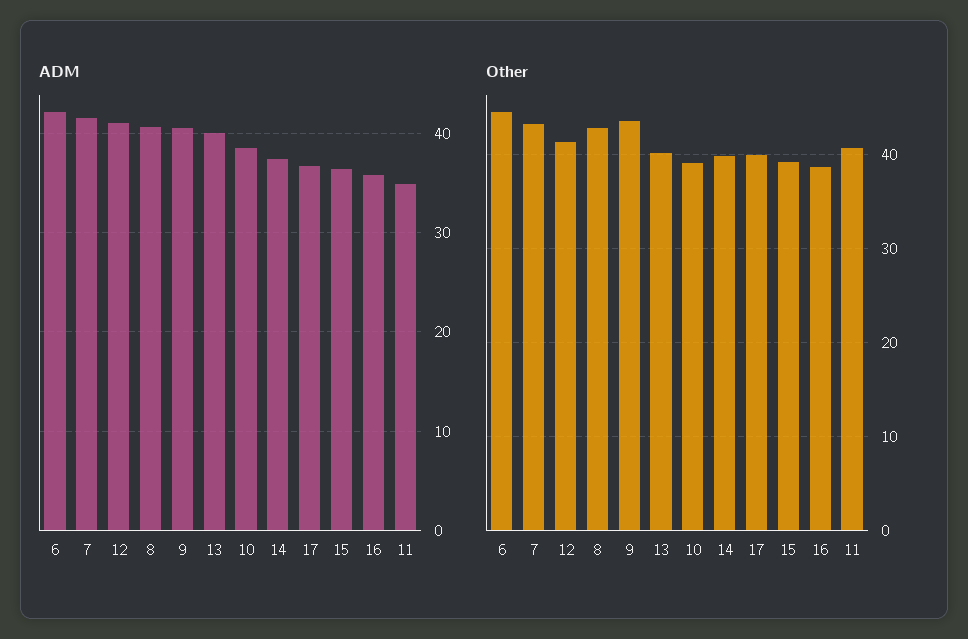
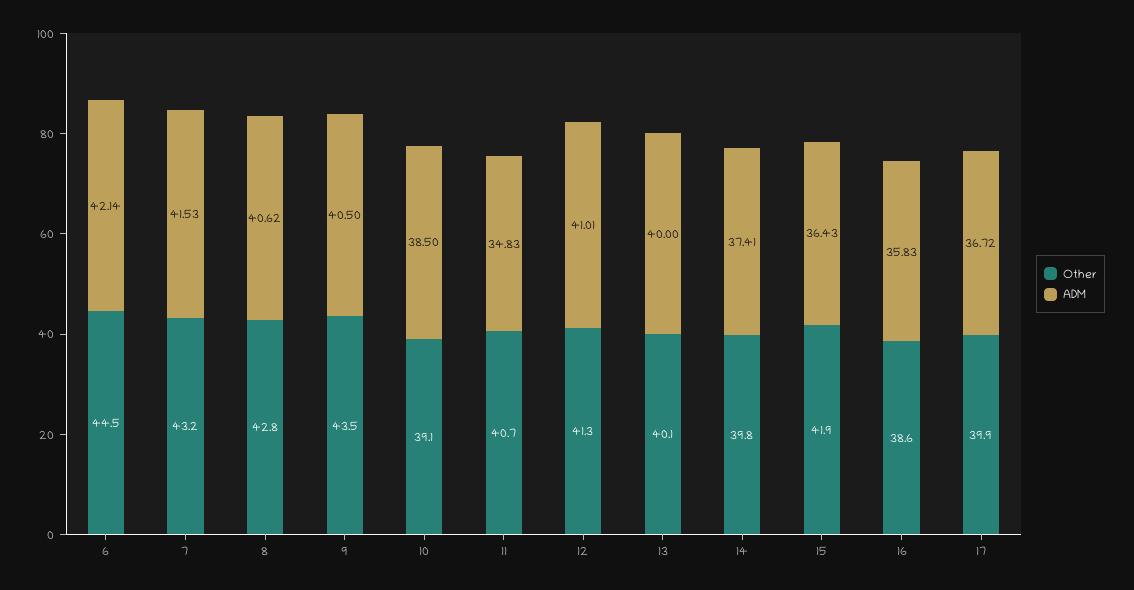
Other, 15: 39 -> 41.9

